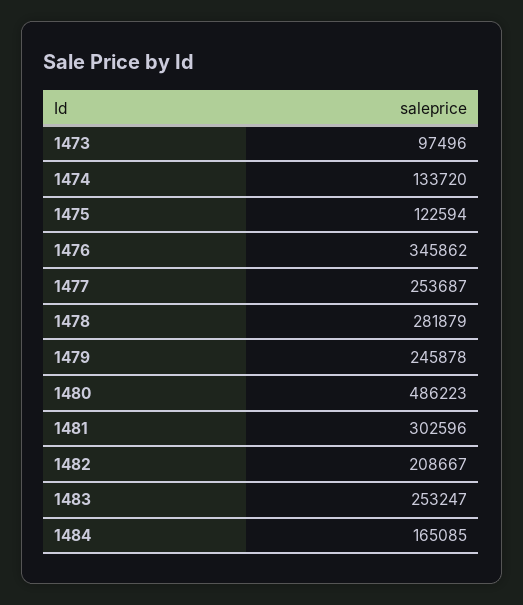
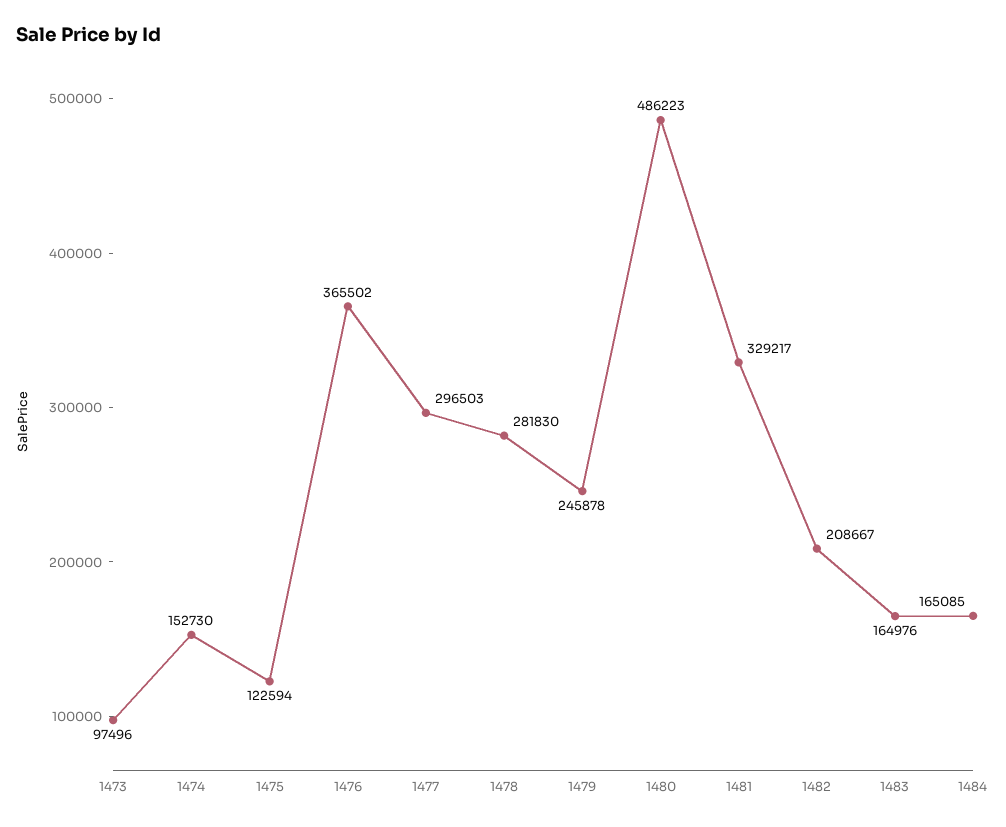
1474: 133720 -> 152730
1476: 345862 -> 365502
1477: 253687 -> 296503
1478: 281879 -> 281830
1481: 302596 -> 329217
1483: 253247 -> 164976

